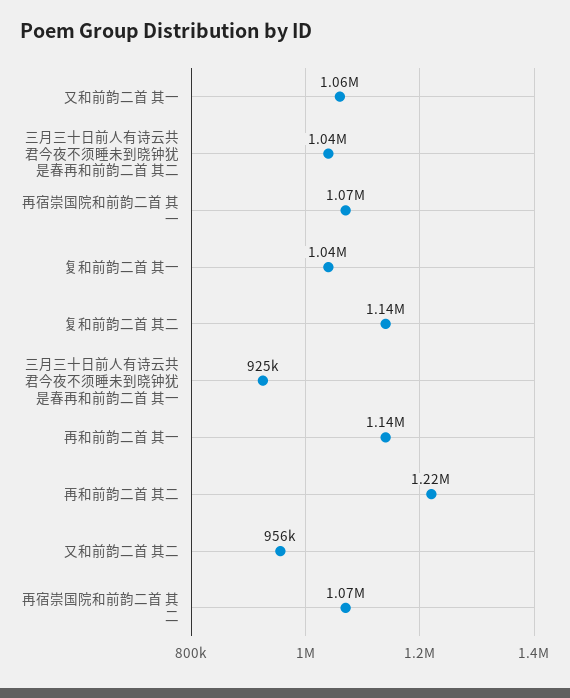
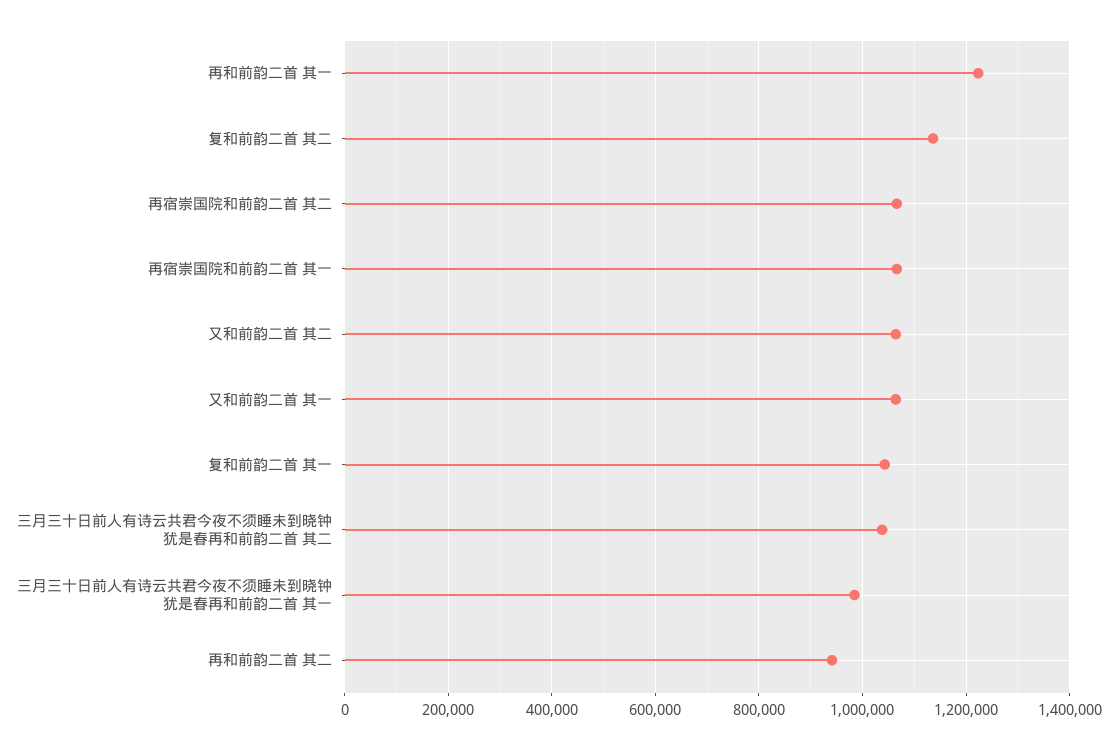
三月三十日前人有诗云共君今夜不须睡未到晓钟犹是春再和前韵二首 其一: 925000 -> 980000
再和前韵二首 其一: 1140000 -> 1220000
再和前韵二首 其二: 1220000 -> 940000
又和前韵二首 其二: 956000 -> 1060000

